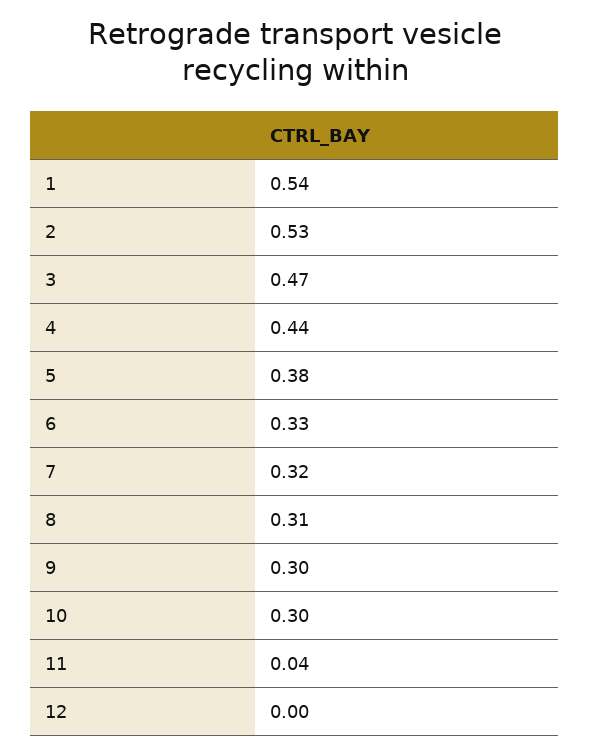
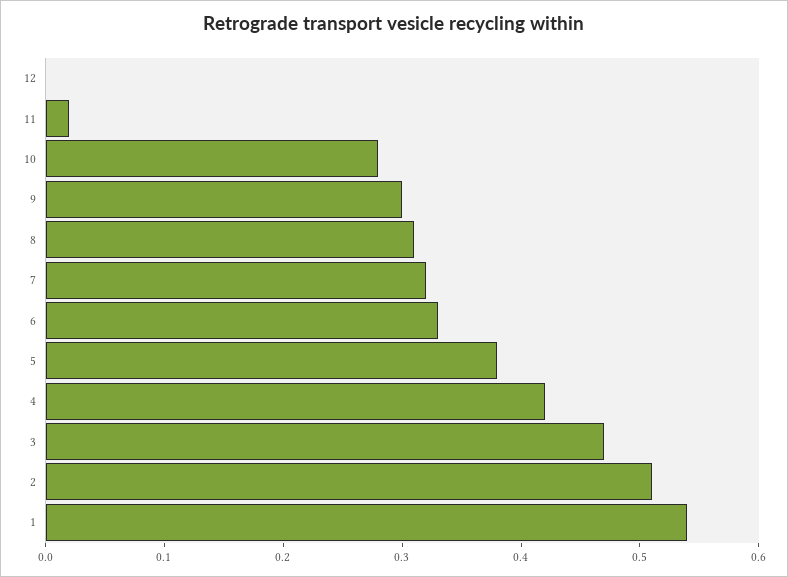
2: 0.53 -> 0.51
4: 0.44 -> 0.42
10: 0.3 -> 0.28
11: 0.04 -> 0.02

